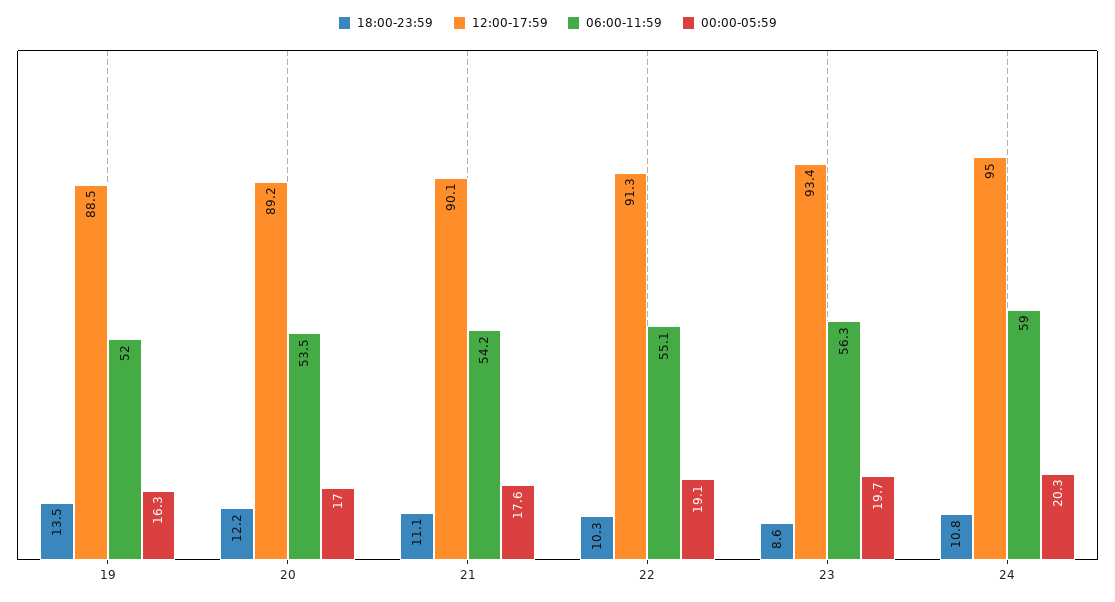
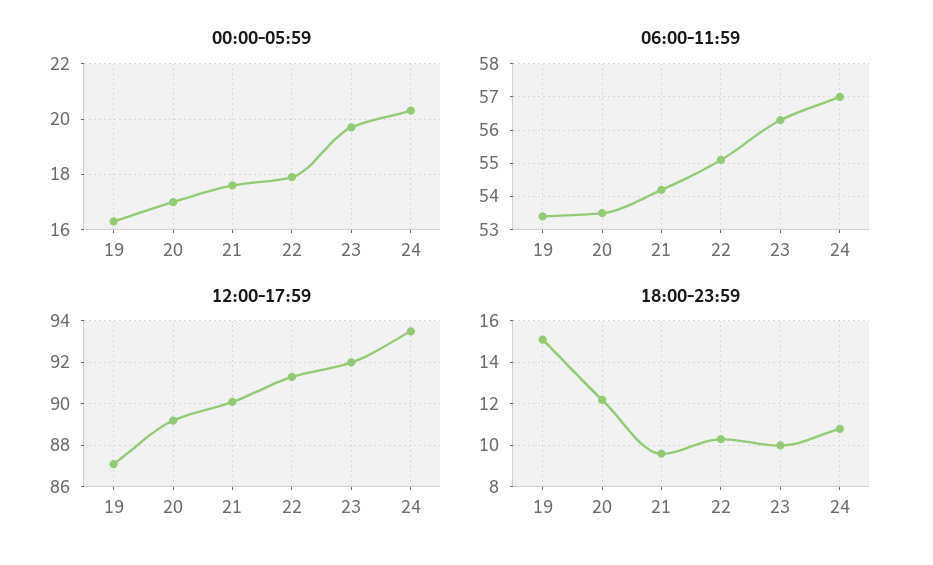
18:00-23:59, 19: 13.5 -> 15
12:00-17:59, 19: 88.5 -> 87
06:00-11:59, 19: 52 -> 53.5
18:00-23:59, 21: 11.1 -> 9.5
00:00-05:59, 22: 19.1 -> 18
18:00-23:59, 23: 8.6 -> 10
12:00-17:59, 23: 93.4 -> 92
12:00-17:59, 24: 95 -> 93.5
06:00-11:59, 24: 59 -> 57

